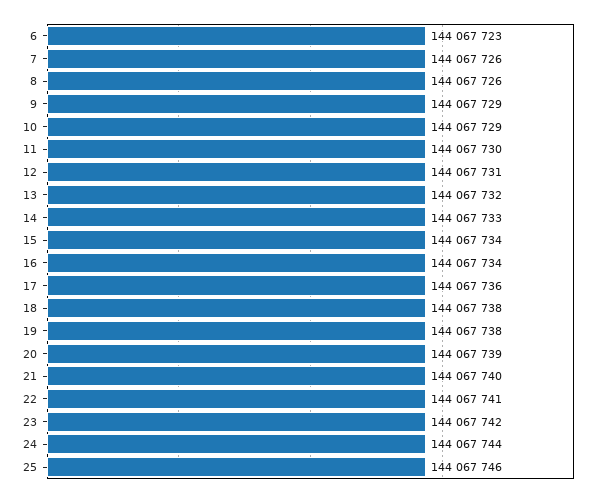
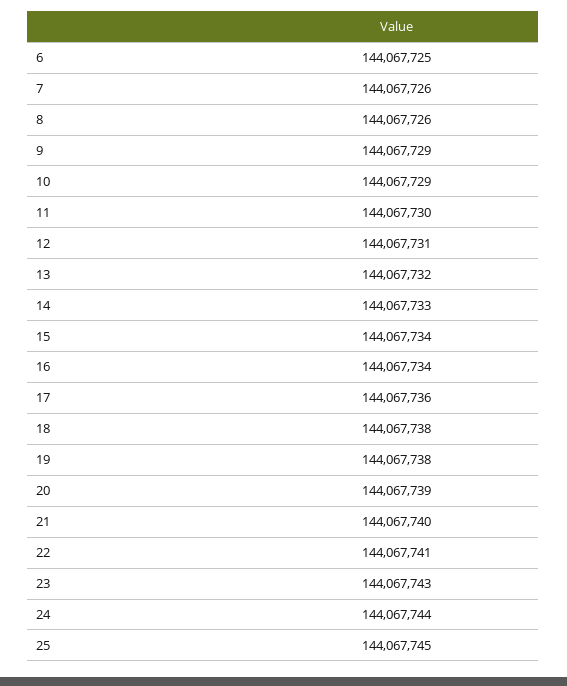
6: 144067723 -> 144067725
23: 144067742 -> 144067743
25: 144067746 -> 144067745

